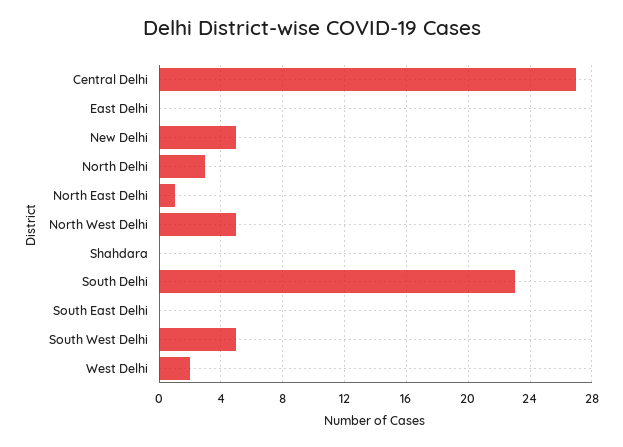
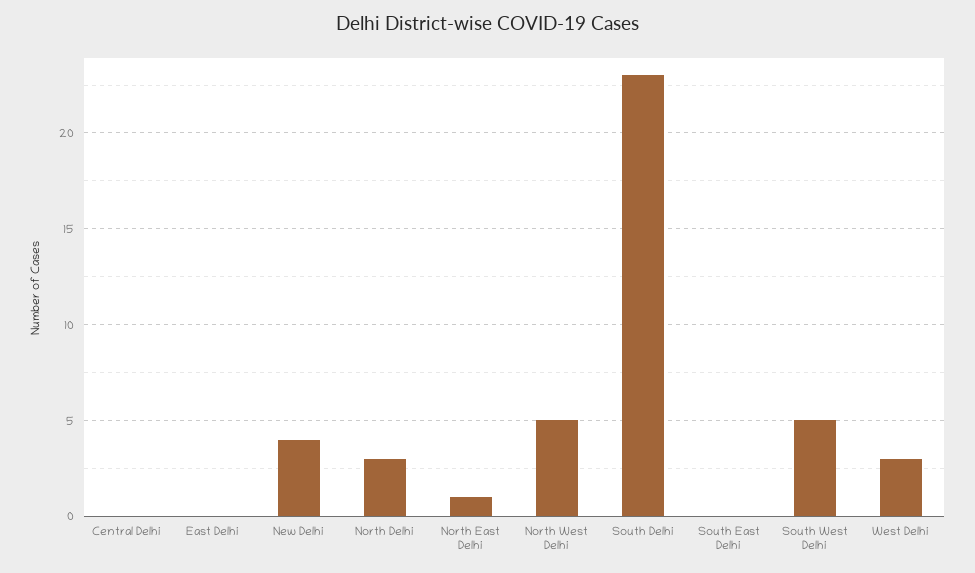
Central Delhi: 27 -> 0
New Delhi: 5 -> 4
Shahdara: 0 -> none
West Delhi: 2 -> 3

